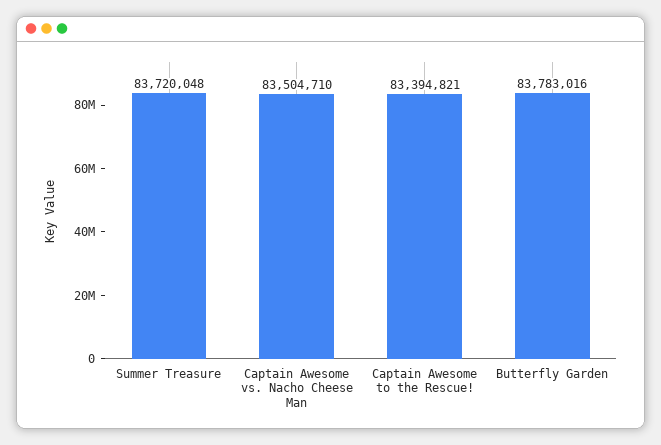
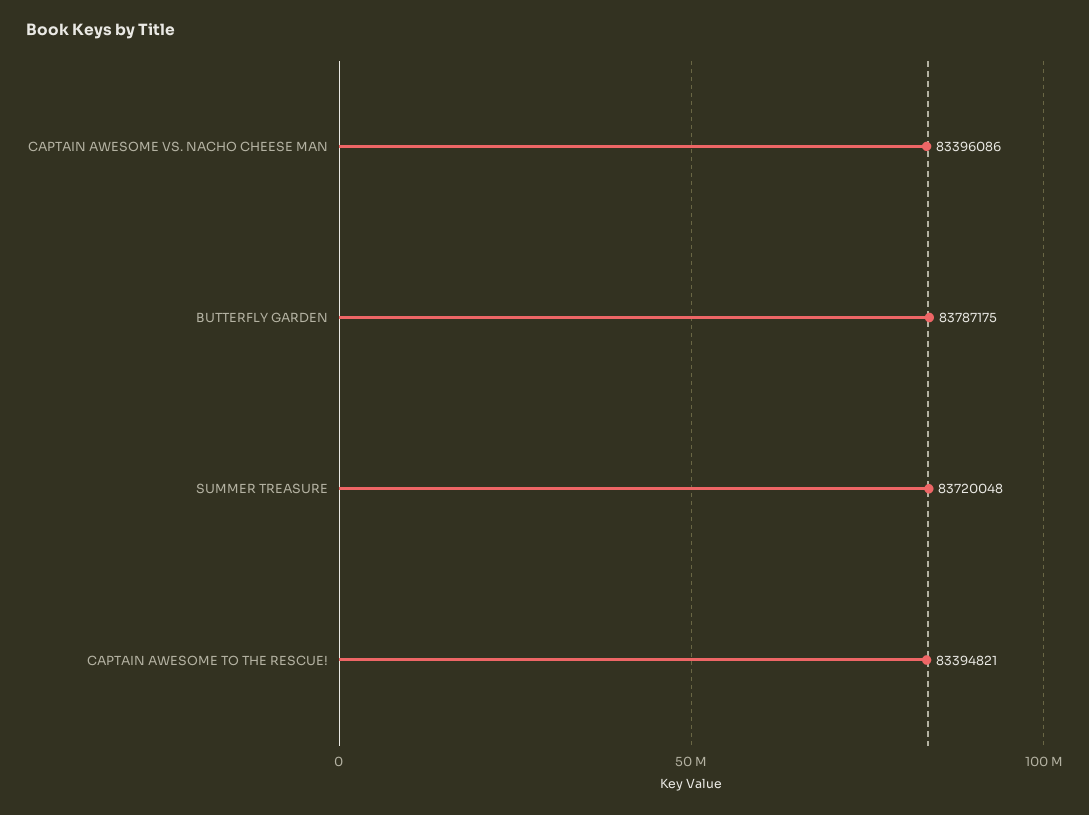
Captain Awesome vs. Nacho Cheese Man: 83504710 -> 83396086
Butterfly Garden: 83783016 -> 83787175

